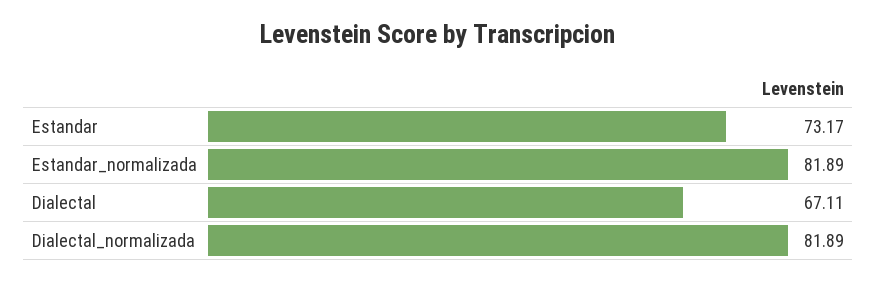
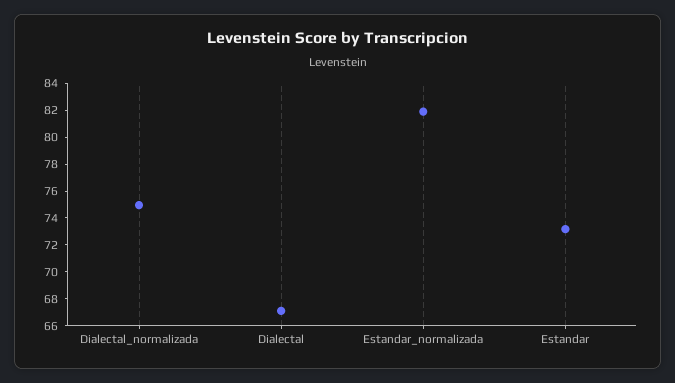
Dialectal_normalizada: 81.89 -> 75

